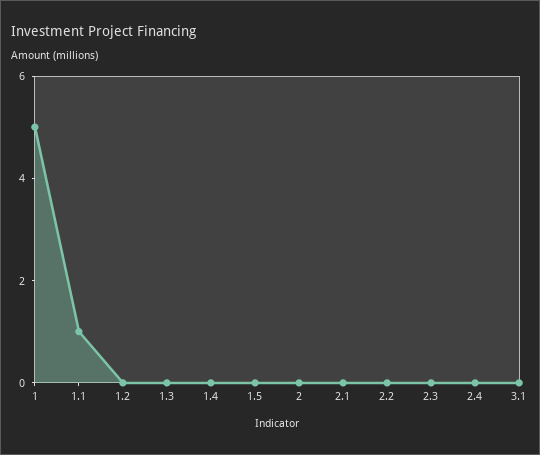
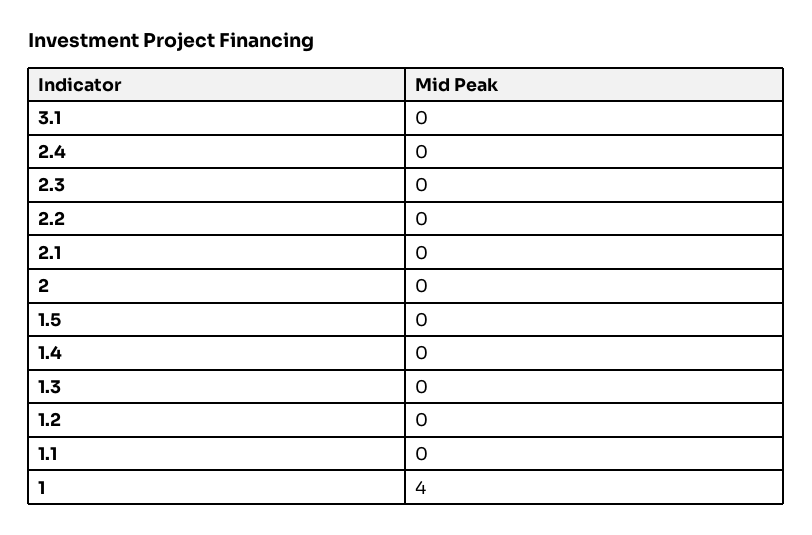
1: 5 -> 4
1.1: 1 -> 0

